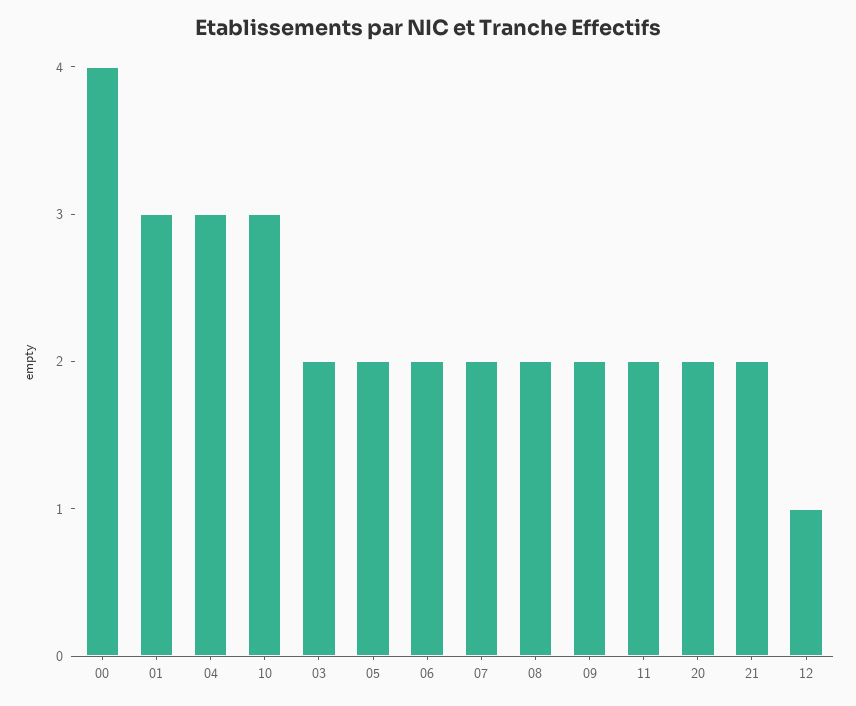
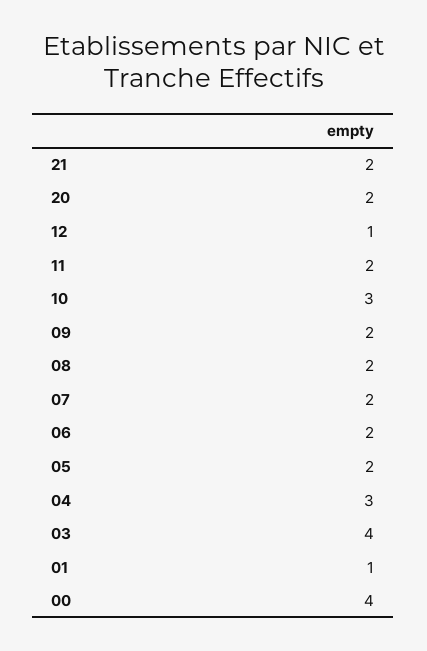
01: 3 -> 1
03: 2 -> 4

